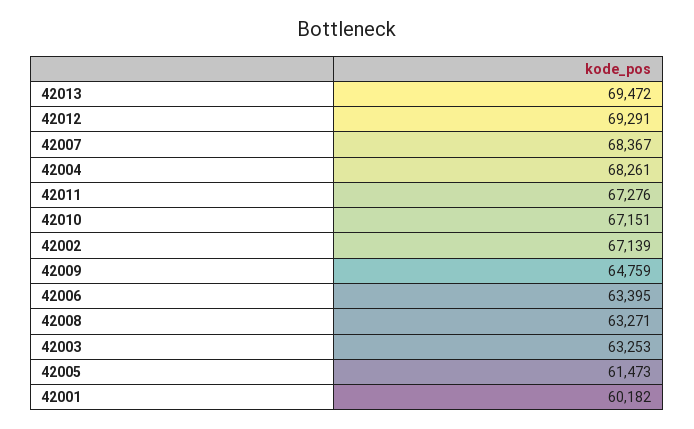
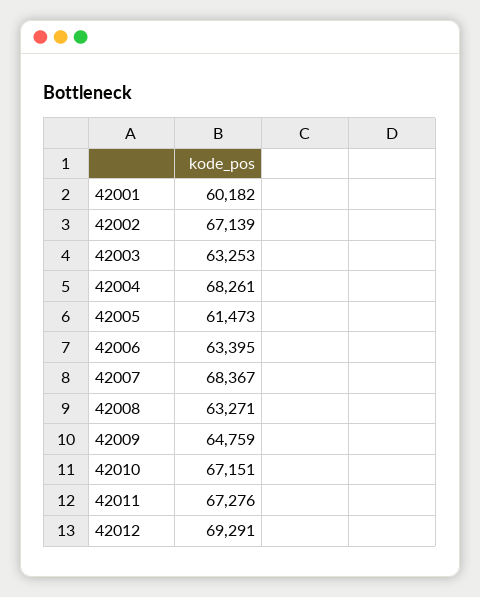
42013: 69472 -> none

